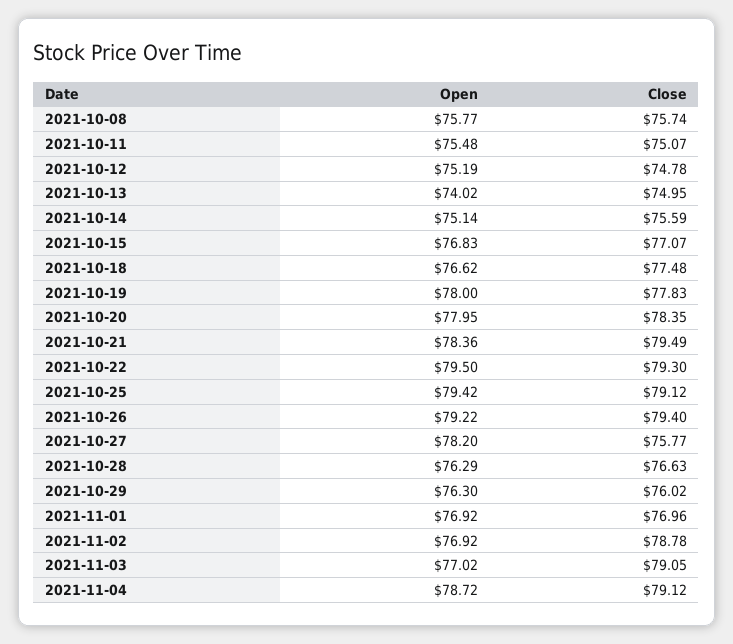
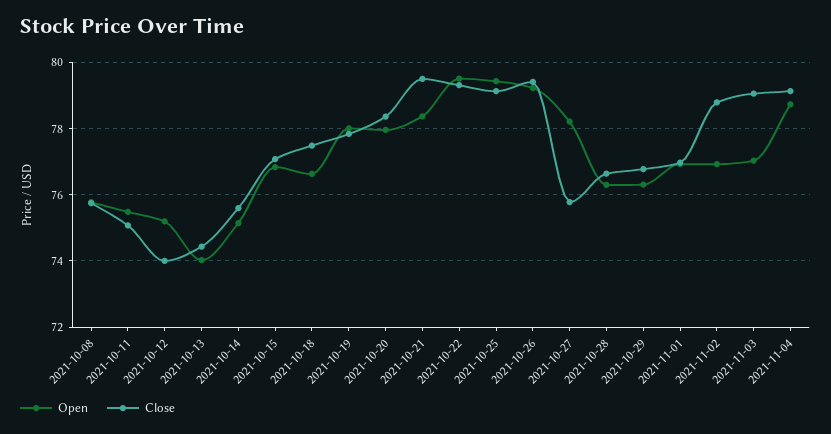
Close, 2021-10-12: 74.78 -> 74
Close, 2021-10-13: 74.95 -> 74.4
Close, 2021-10-29: 76.02 -> 76.8

